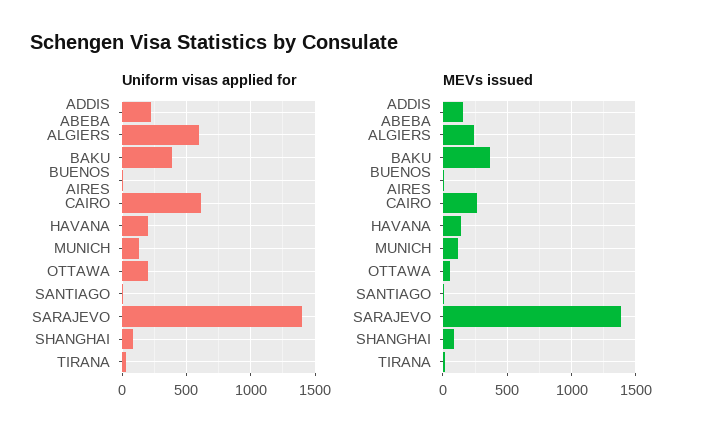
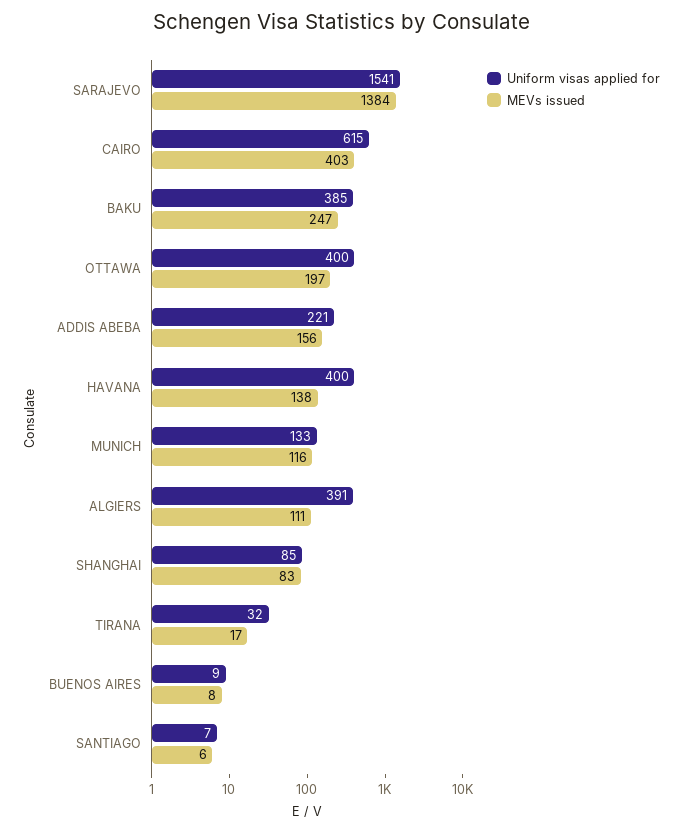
Uniform visas applied for, ALGIERS: 600 -> 391
Uniform visas applied for, HAVANA: 200 -> 400
Uniform visas applied for, OTTAWA: 200 -> 400
Uniform visas applied for, SARAJEVO: 1400 -> 1541
MEVs issued, ALGIERS: 250 -> 111
MEVs issued, BAKU: 350 -> 247
MEVs issued, CAIRO: 250 -> 403
MEVs issued, OTTAWA: 50 -> 197

